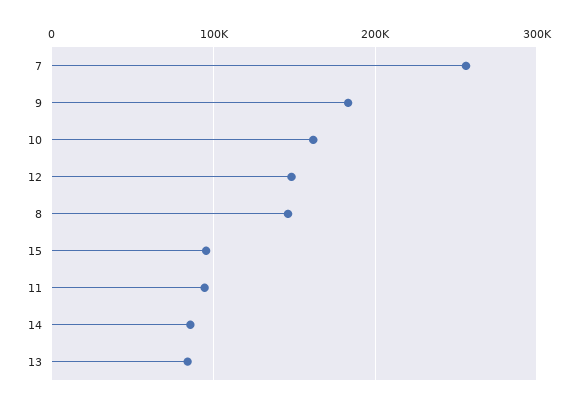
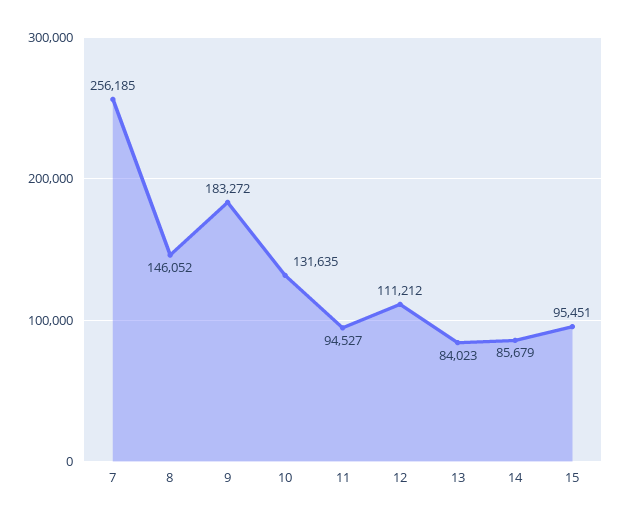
10: 160000 -> 131635
12: 150000 -> 111212

